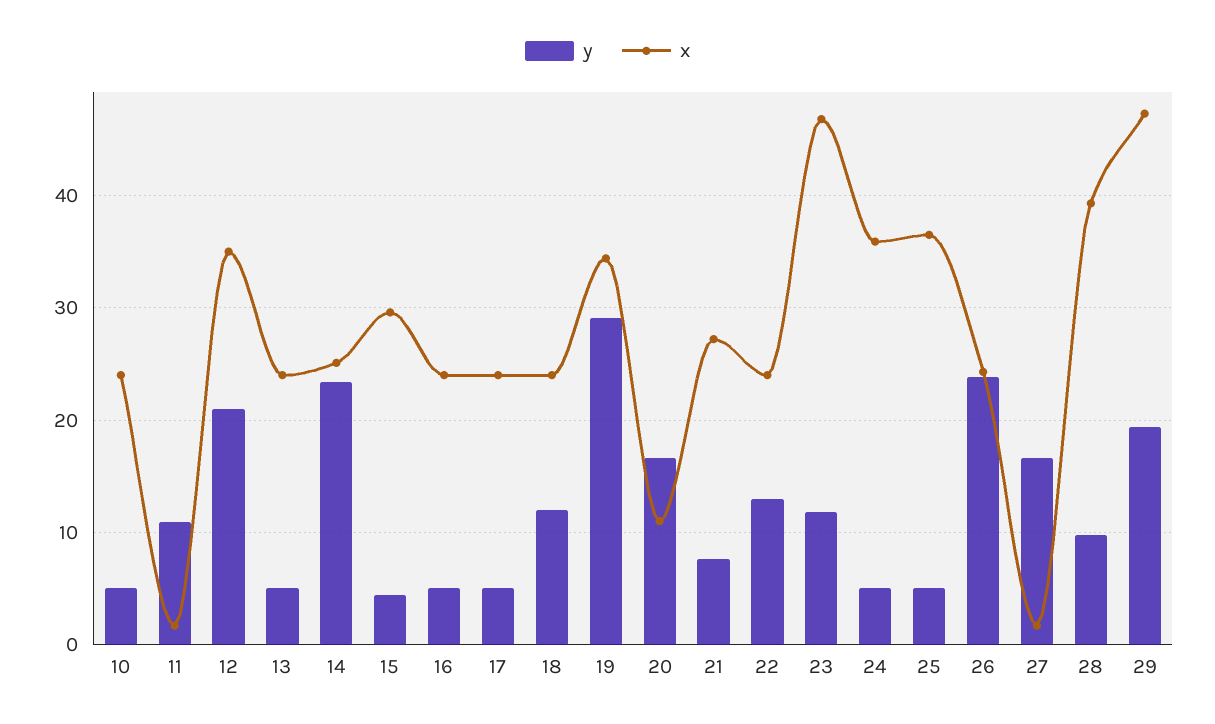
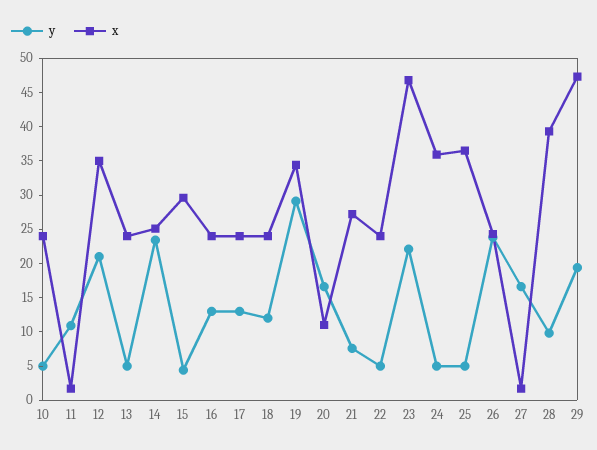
y, 16: 5 -> 12.5
y, 17: 5 -> 12.5
y, 22: 13 -> 5
y, 23: 12 -> 22.5

